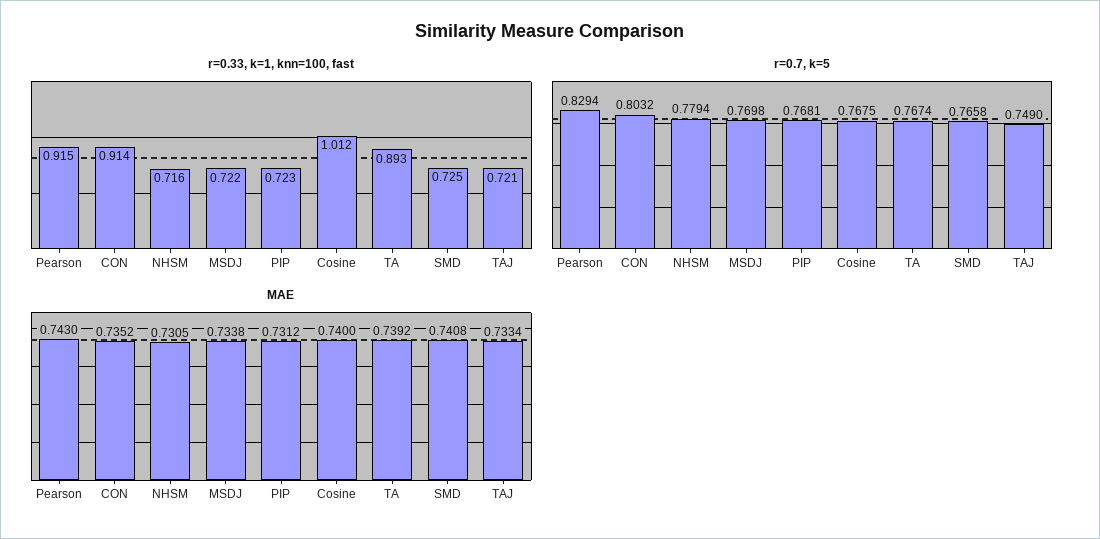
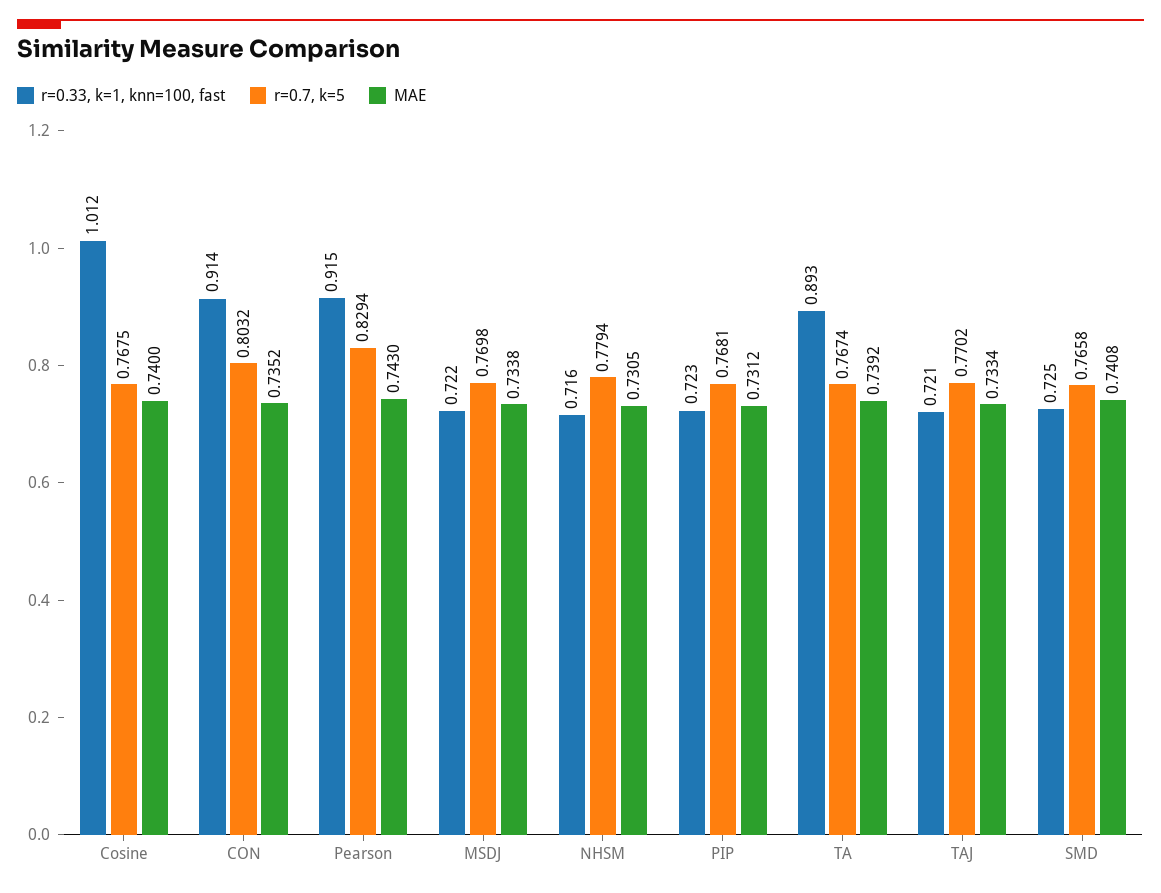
r=0.7, k=5, TAJ: 0.749 -> 0.7702

